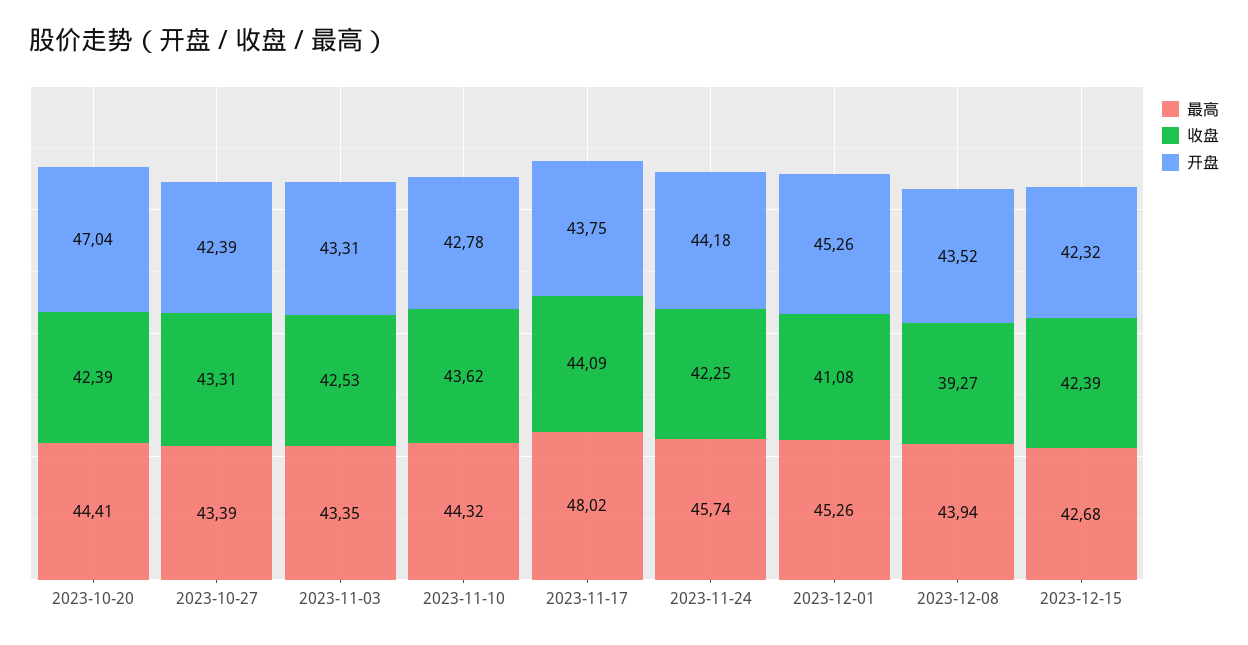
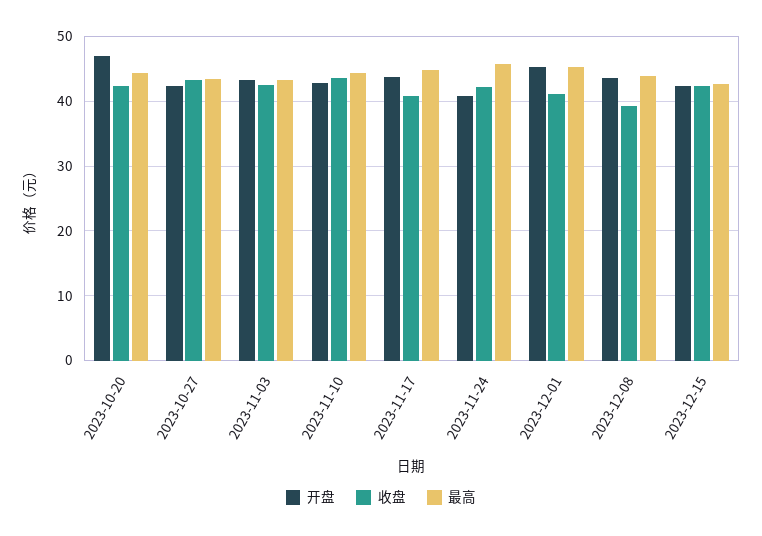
最高, 2023-11-17: 48.02 -> 45
收盘, 2023-11-17: 44.09 -> 41
开盘, 2023-11-24: 44.18 -> 41

